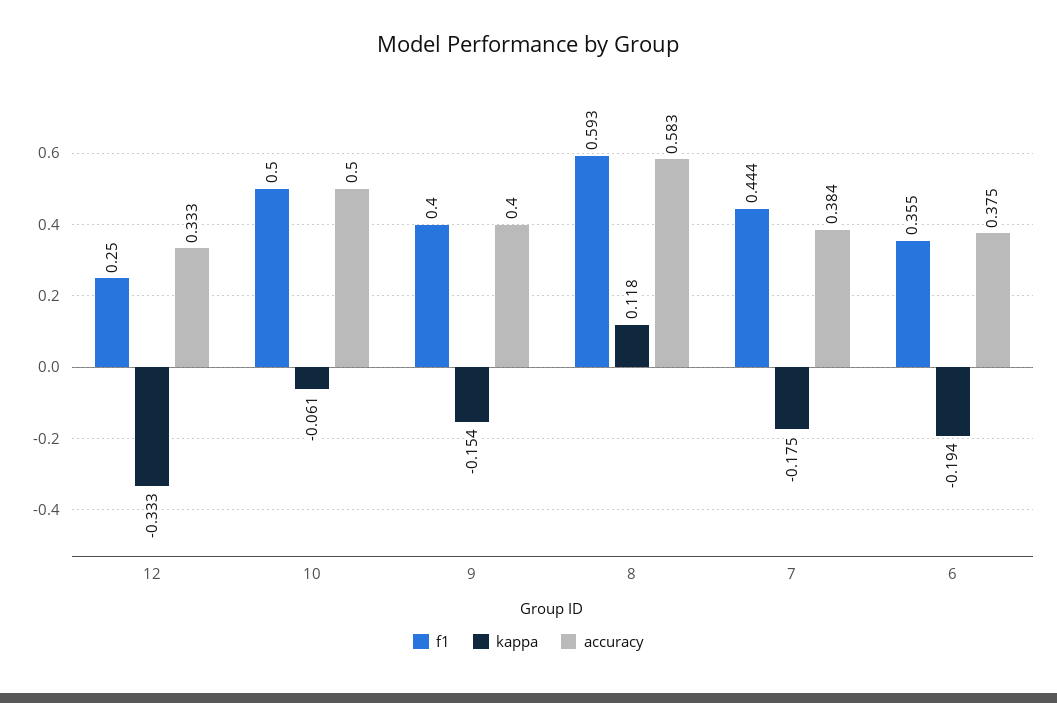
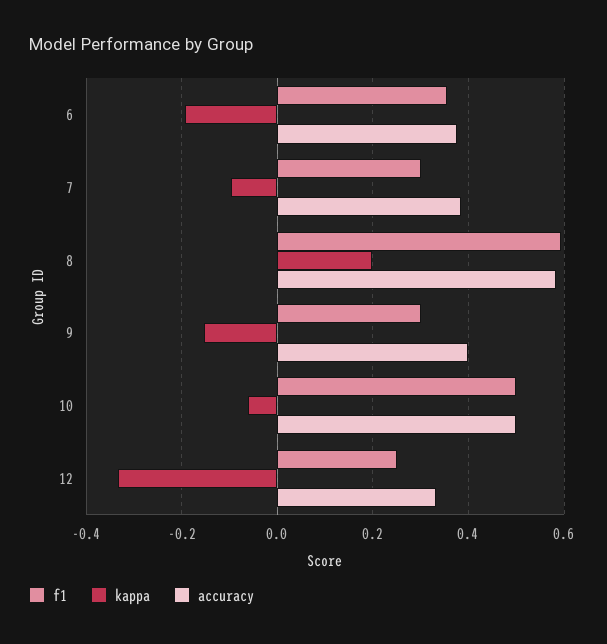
f1, 9: 0.4 -> 0.3
kappa, 8: 0.118 -> 0.2
f1, 7: 0.444 -> 0.3
kappa, 7: -0.175 -> -0.1

